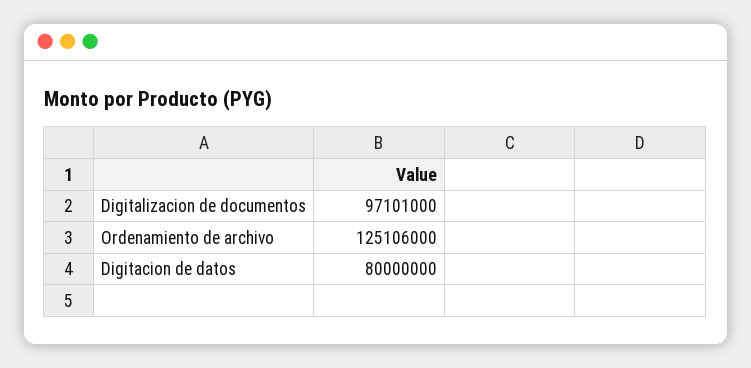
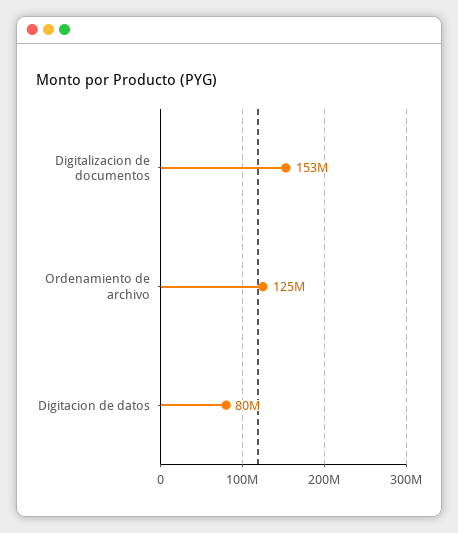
Digitalizacion de documentos: 97101000 -> 153000000

